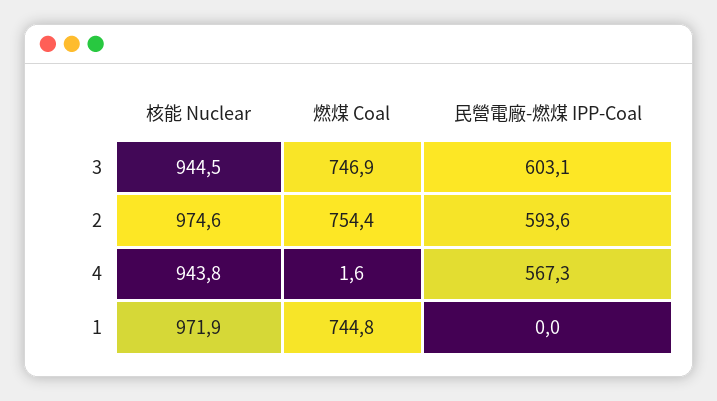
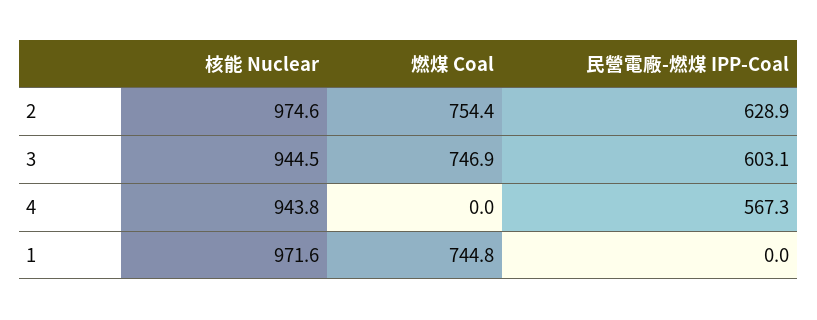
民營電廠-燃煤 IPP-Coal, 2: 593.6 -> 628.9
燃煤 Coal, 4: 1.6 -> 0
核能 Nuclear, 1: 971.9 -> 971.6

